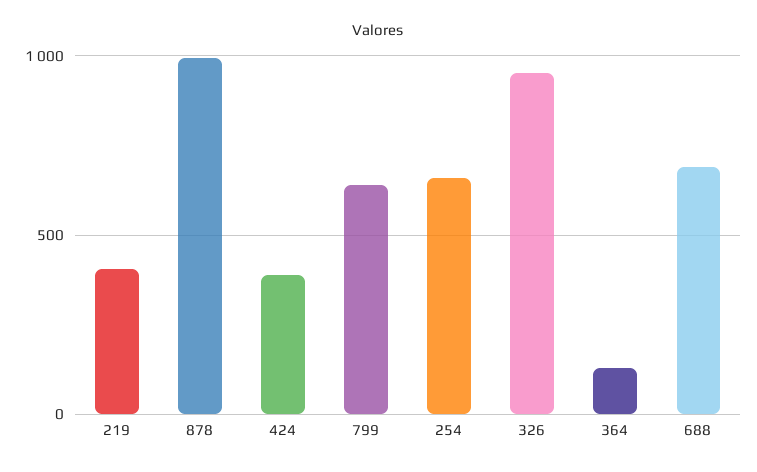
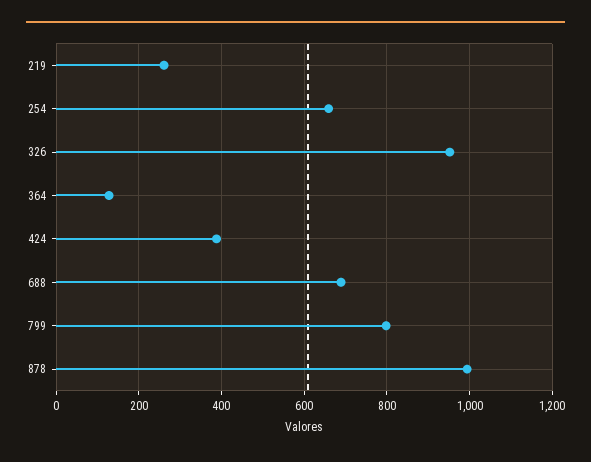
219: 400 -> 260
799: 650 -> 800

